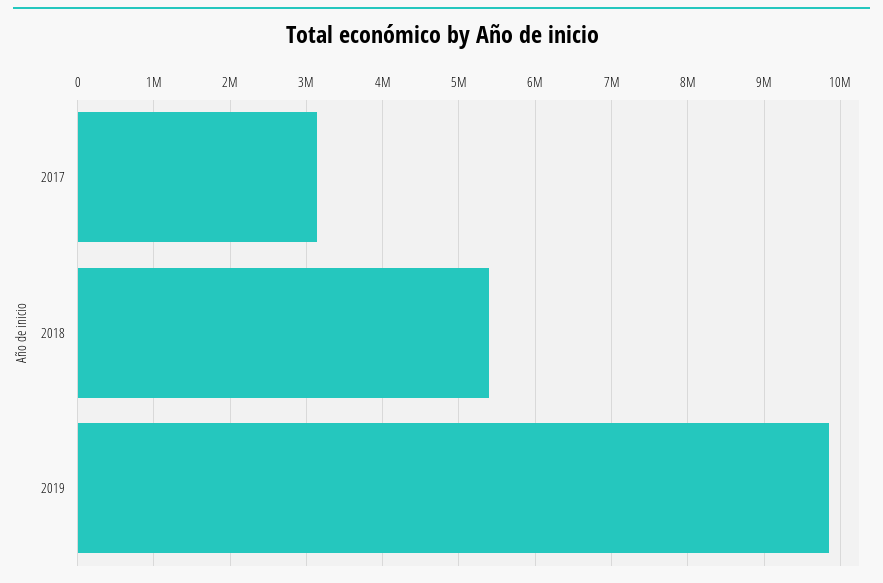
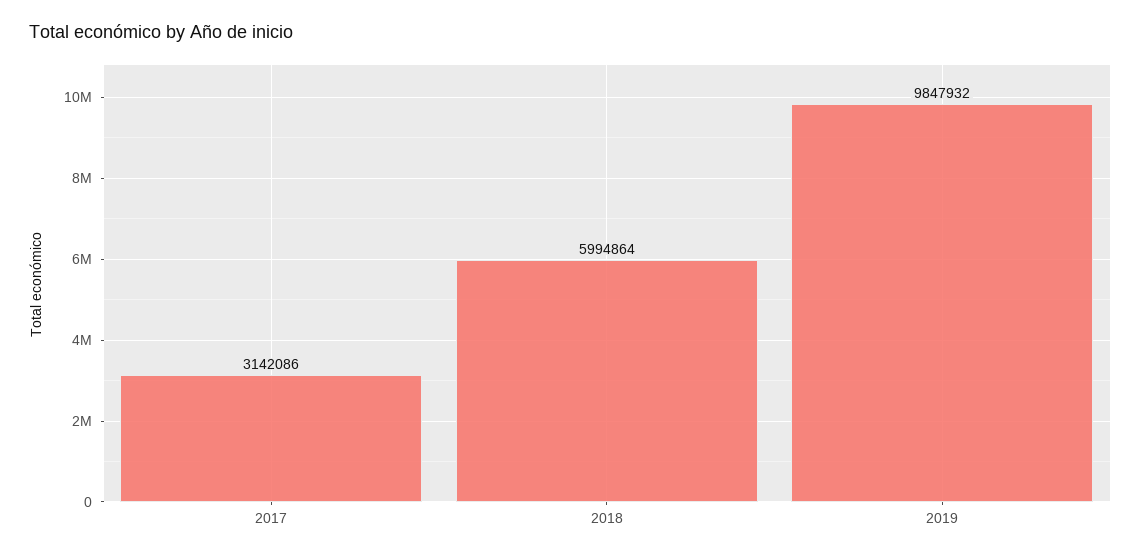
2018: 5400000 -> 5994864

